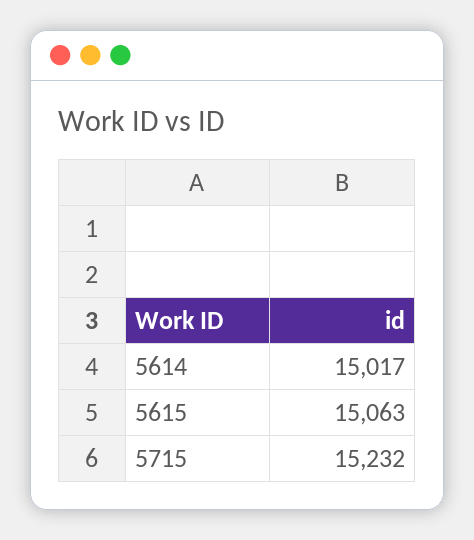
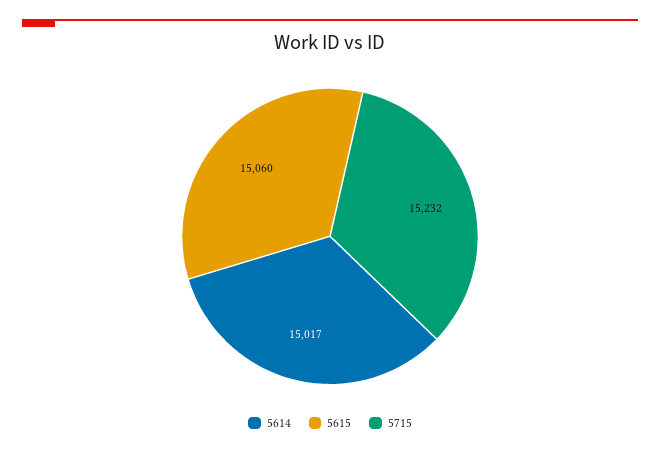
5615: 15063 -> 15060

